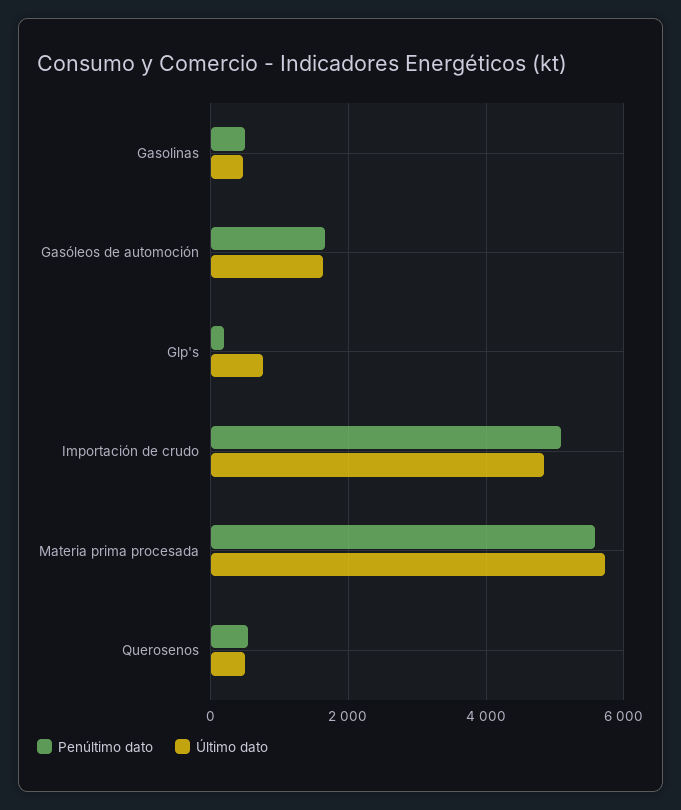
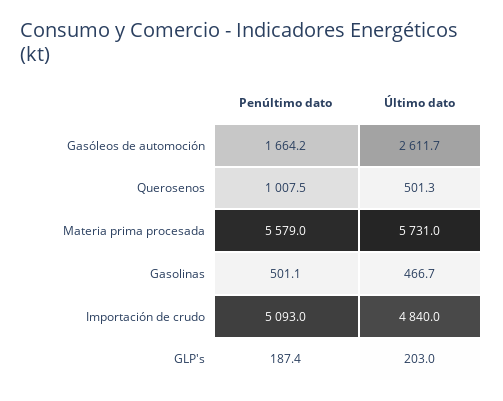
Último dato, Gasóleos de automoción: 1600 -> 2611.7
Último dato, Glp's: 800 -> 203
Penúltimo dato, Querosenos: 600 -> 1007.5

